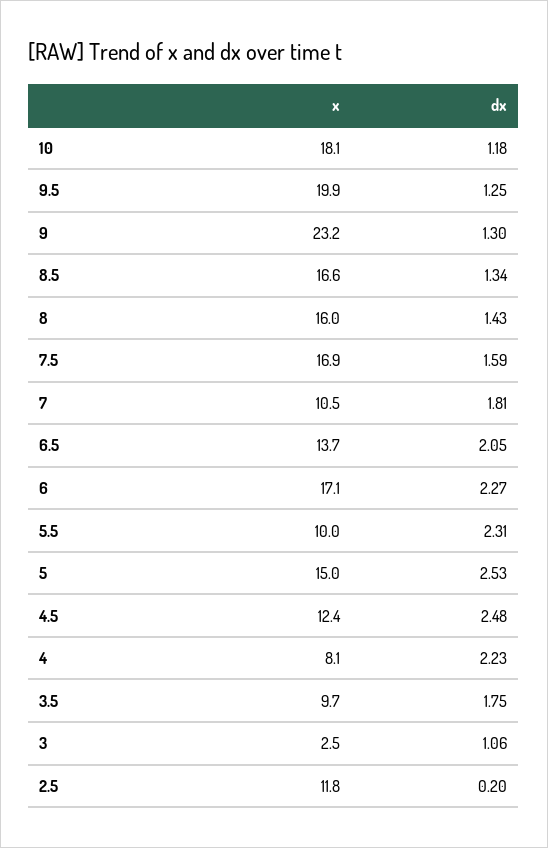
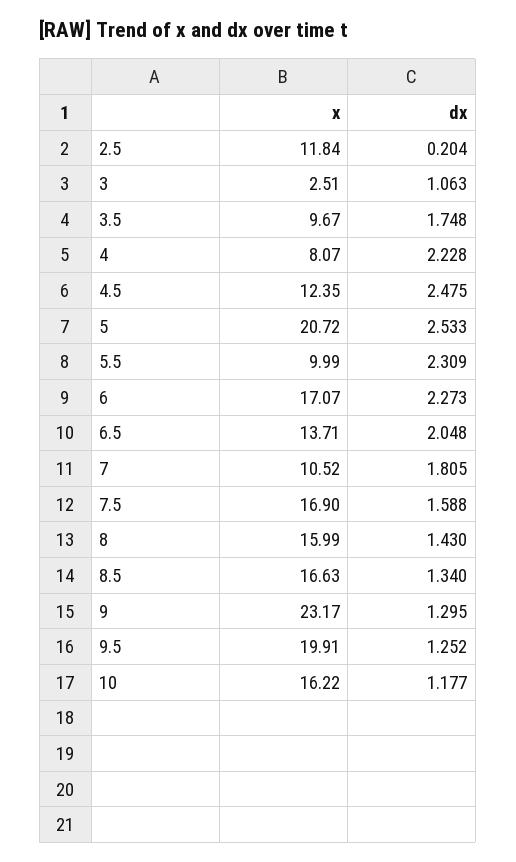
x, 10: 18.1 -> 16.22
x, 5: 15 -> 20.72

